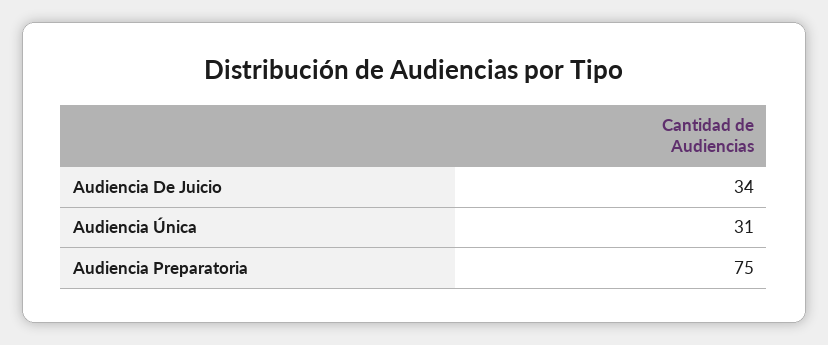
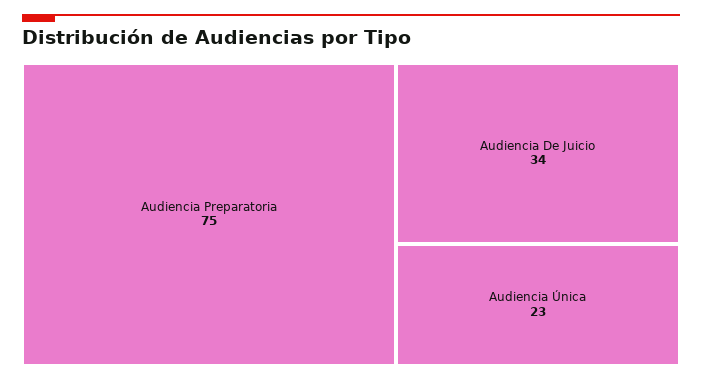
Audiencia Única: 31 -> 23

